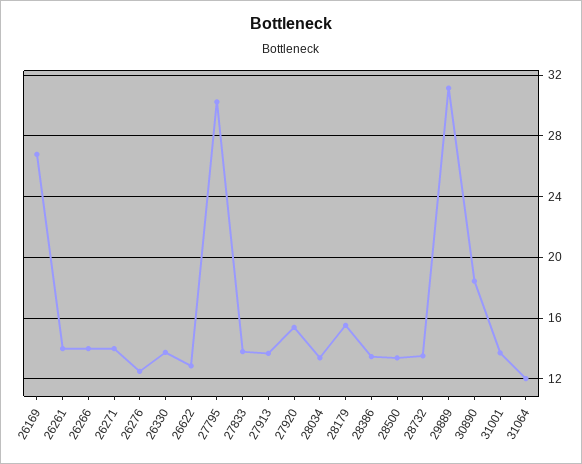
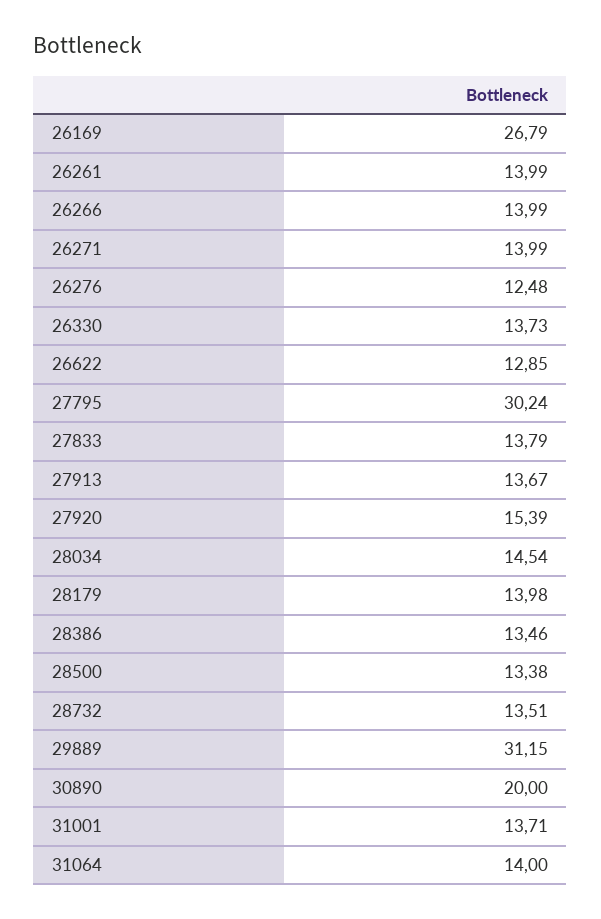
28034: 13.5 -> 14.54
28179: 15.5 -> 13.98
30890: 18.5 -> 20
31064: 12 -> 14

